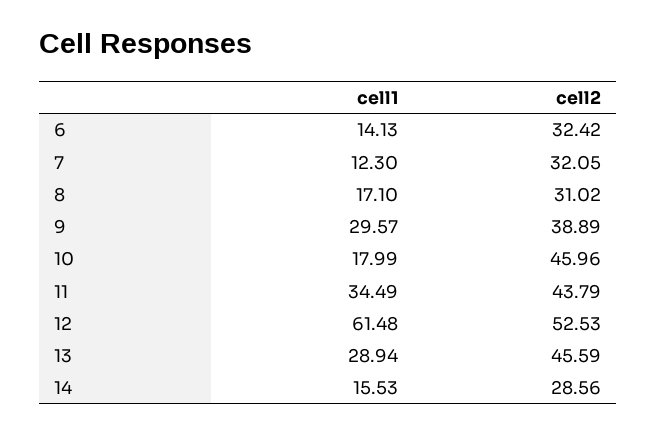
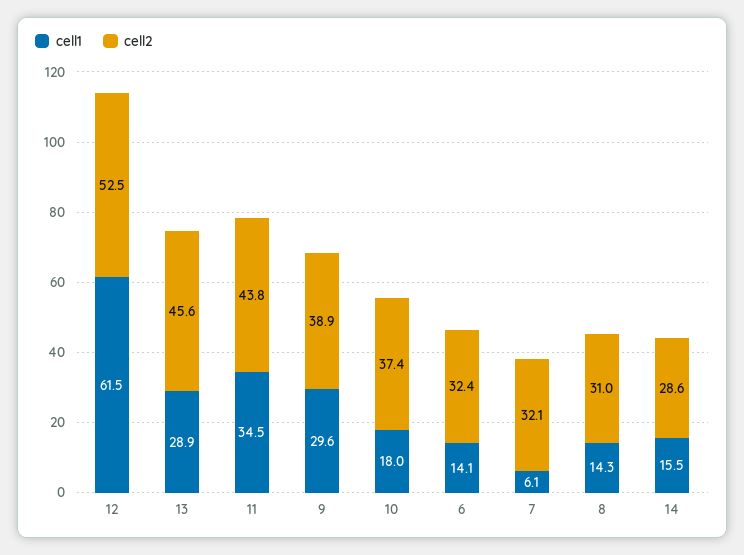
cell1, 7: 12.3 -> 6.1
cell1, 8: 17.1 -> 14.3
cell2, 10: 45.96 -> 37.4

